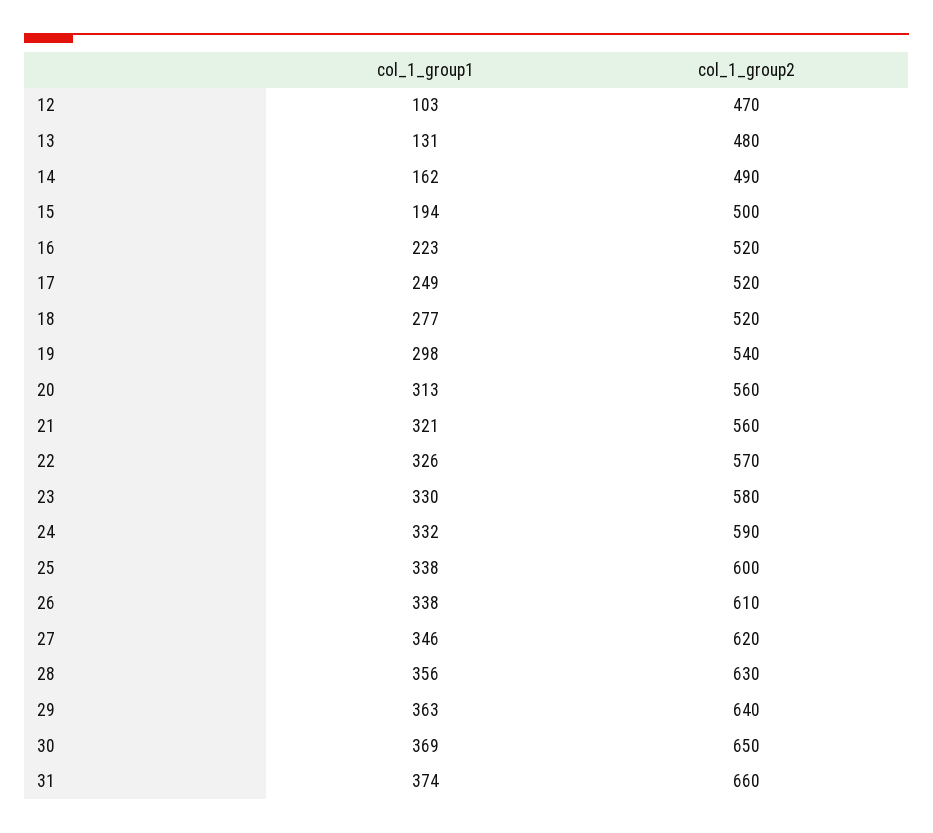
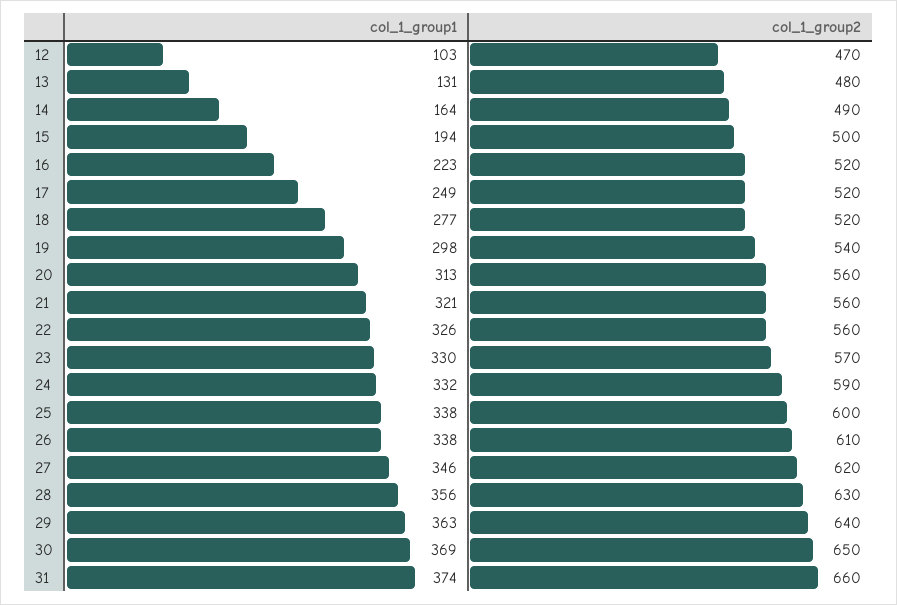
col_1_group1, 14: 162 -> 164
col_1_group2, 22: 570 -> 560
col_1_group2, 23: 580 -> 570

